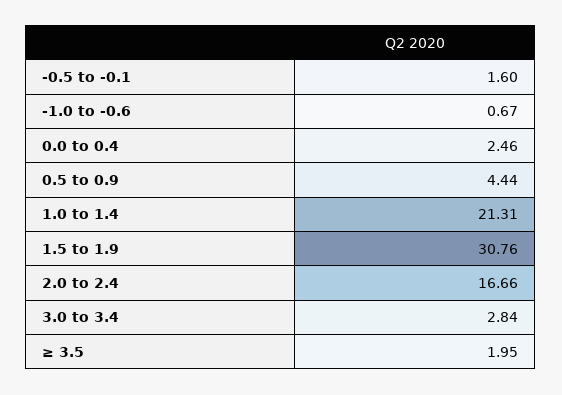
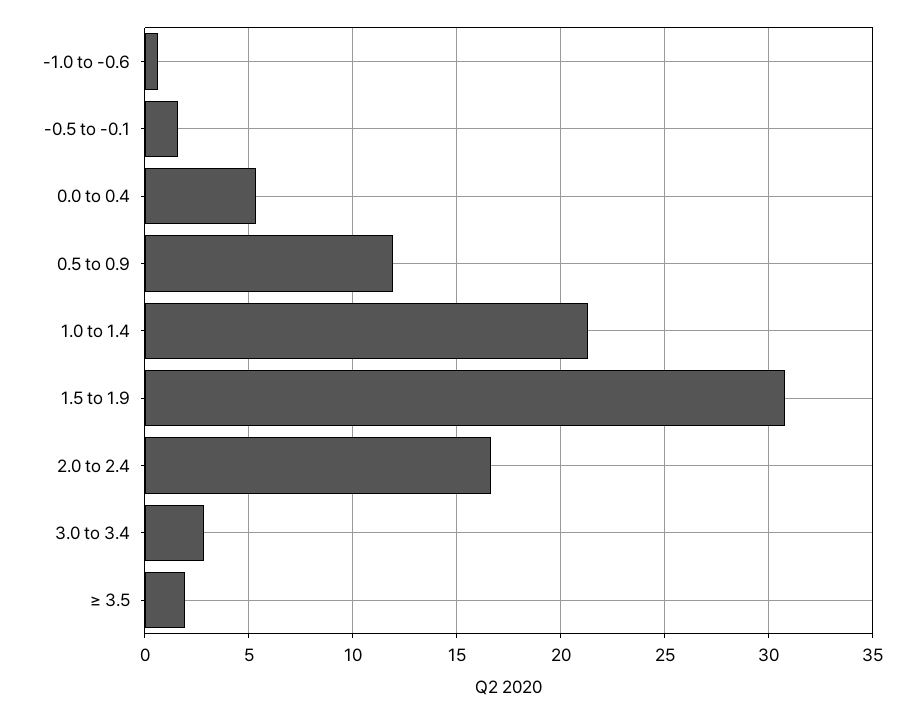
0.0 to 0.4: 2.46 -> 5.5
0.5 to 0.9: 4.44 -> 12

